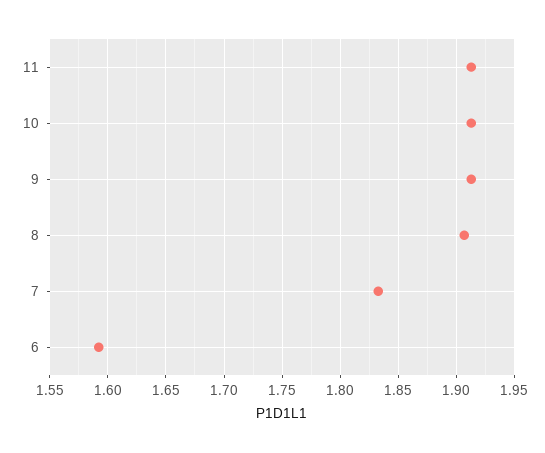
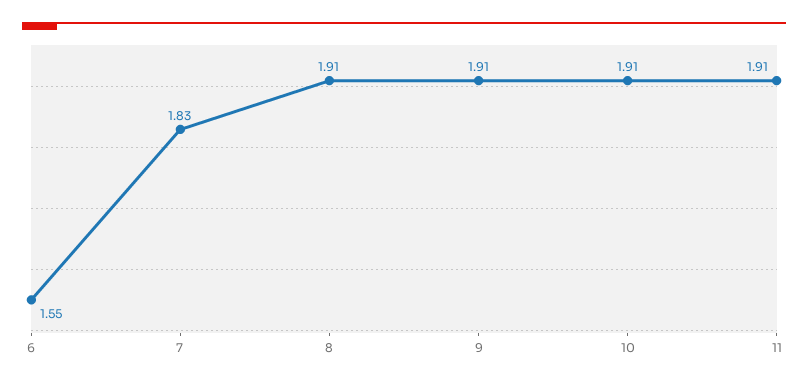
6: 1.59 -> 1.55

